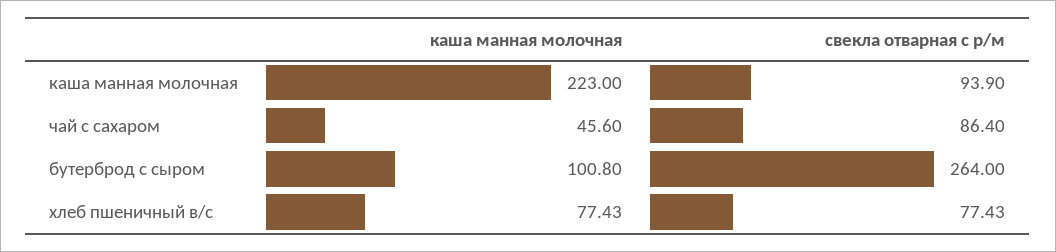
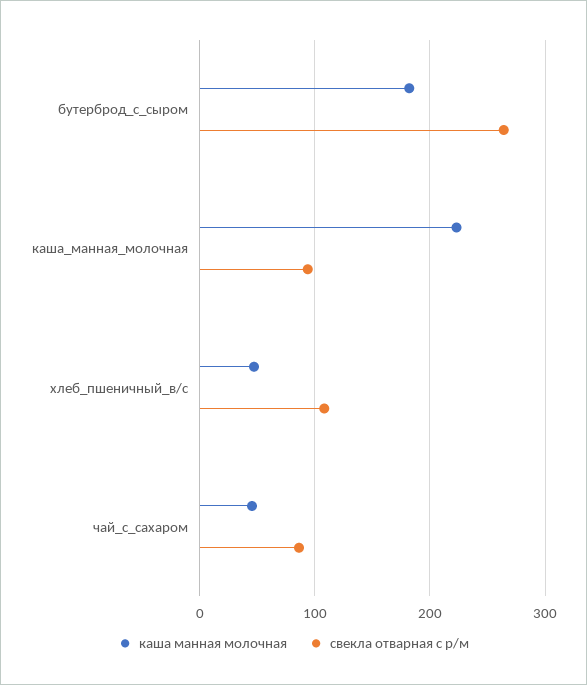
каша манная молочная, бутерброд с сыром: 100.8 -> 180
каша манная молочная, хлеб пшеничный в/с: 77.43 -> 50
свекла отварная с р/м, хлеб пшеничный в/с: 77.43 -> 110

